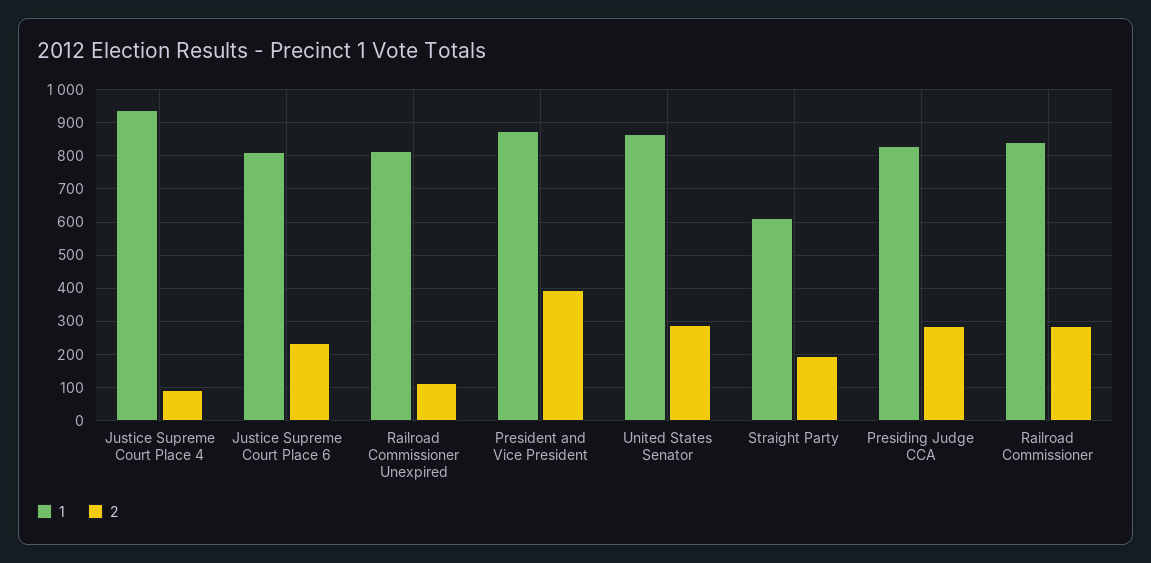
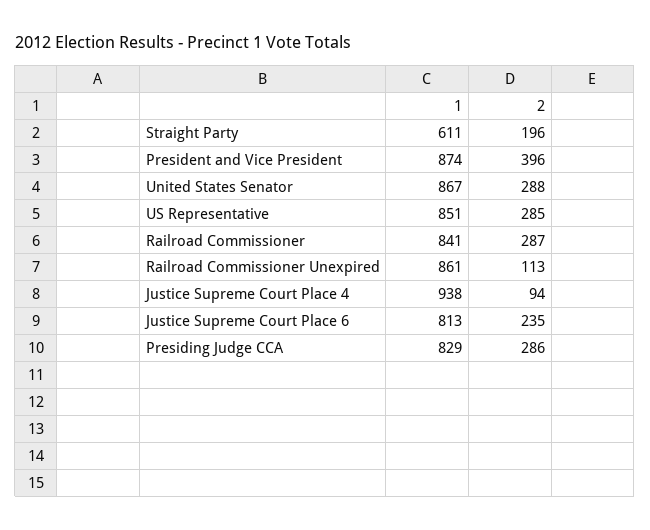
1, Railroad Commissioner Unexpired: 820 -> 861
1, US Representative: none -> 851
2, US Representative: none -> 285

